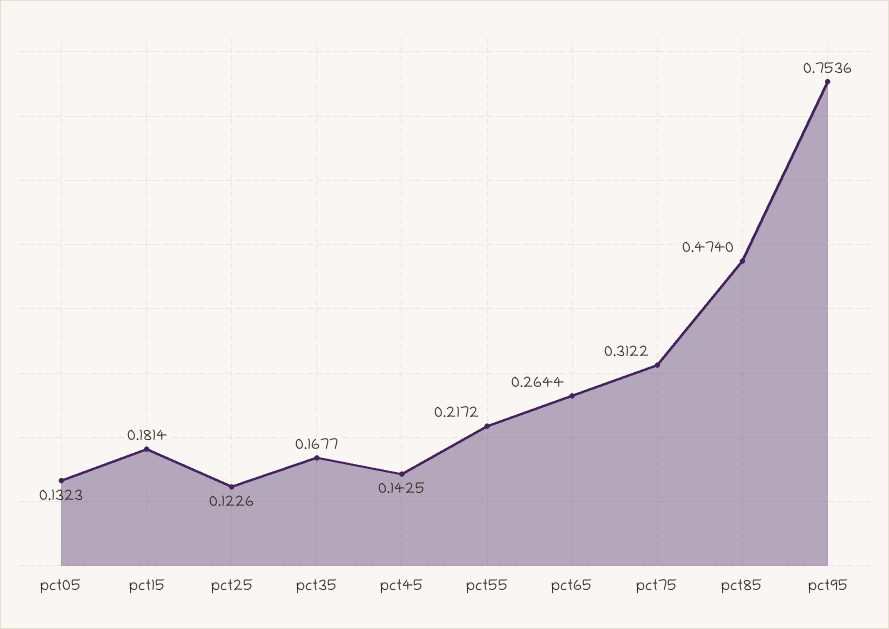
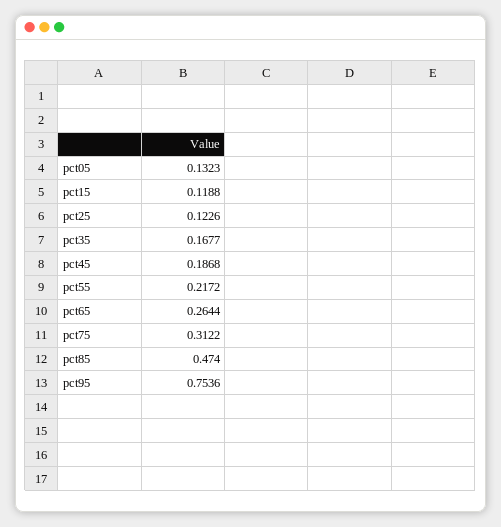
pct15: 0.1814 -> 0.1188
pct45: 0.1425 -> 0.1868

